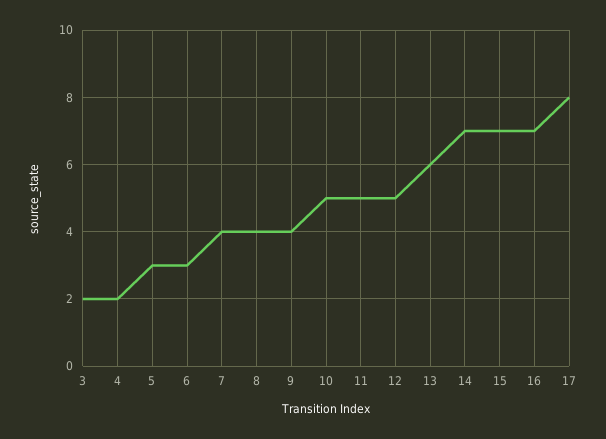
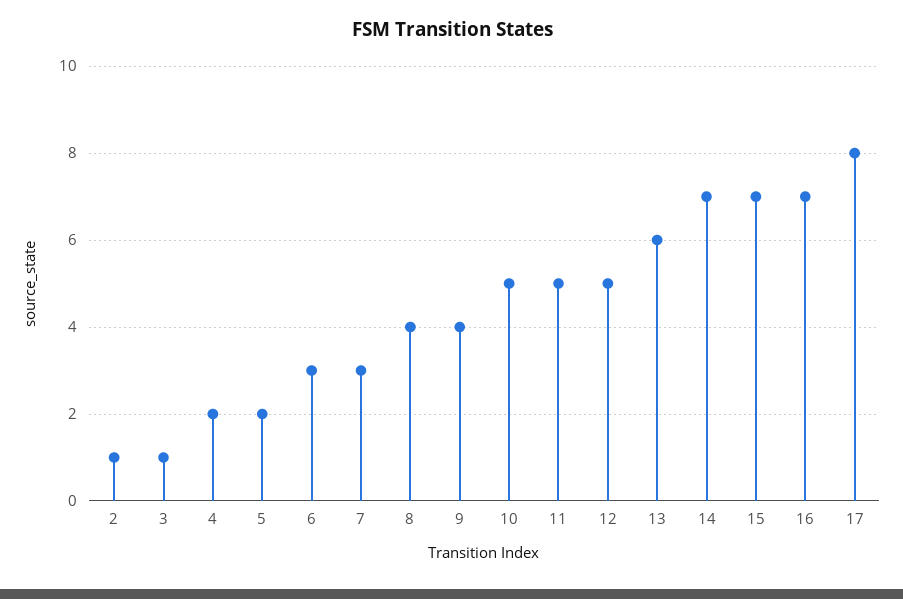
3: 2 -> 1
5: 3 -> 2
7: 4 -> 3
2: none -> 1

